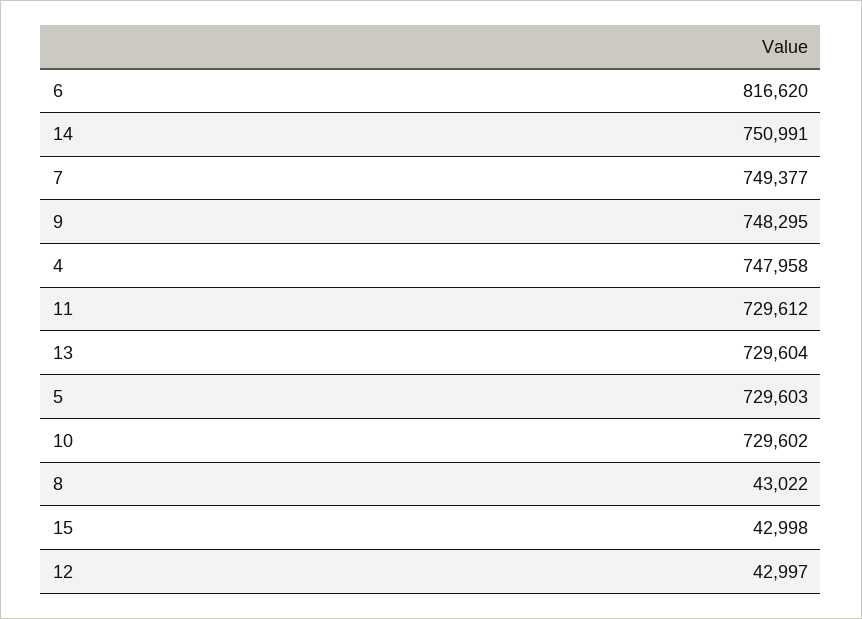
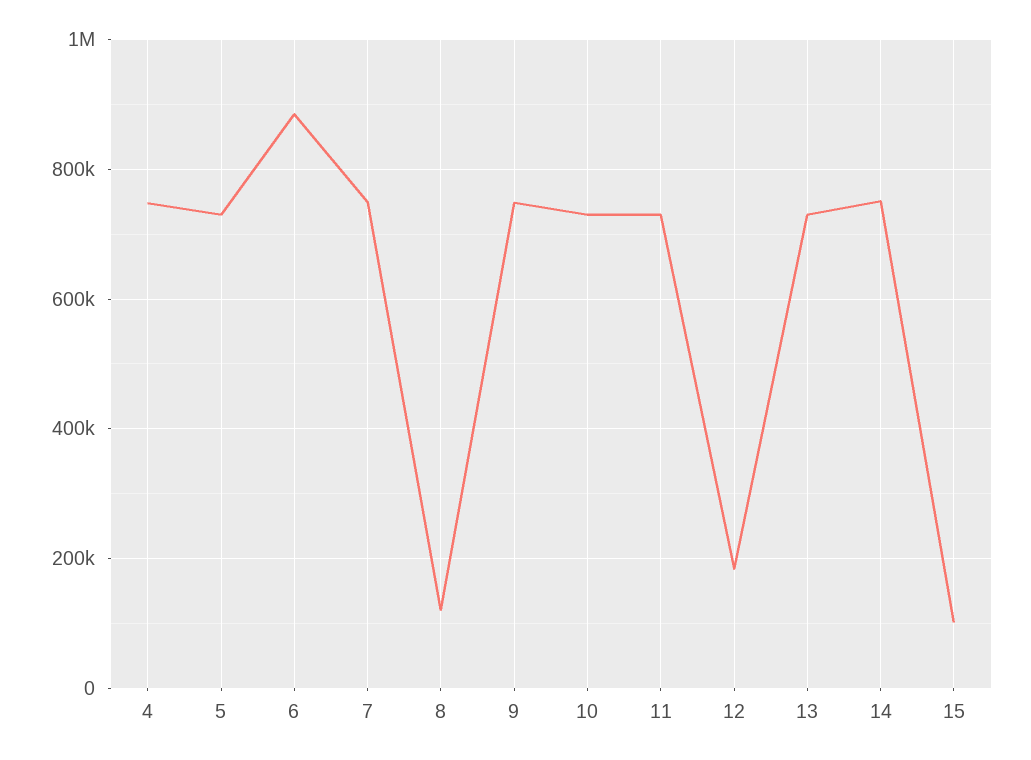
6: 816620 -> 880000
8: 43022 -> 120000
15: 42998 -> 100000
12: 42997 -> 180000

